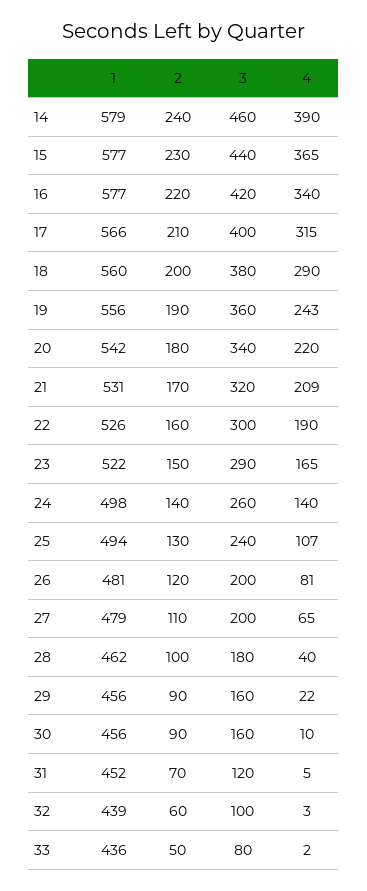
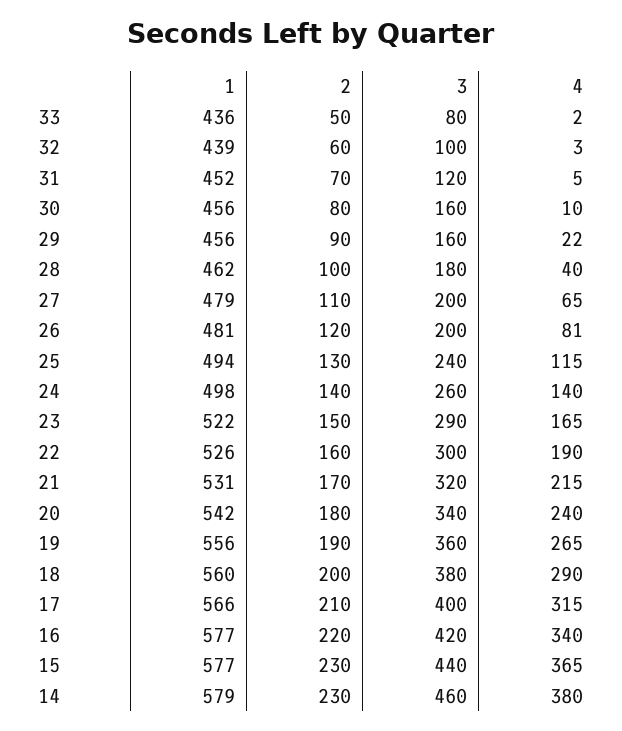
2, 14: 240 -> 230
4, 14: 390 -> 380
4, 19: 243 -> 265
4, 20: 220 -> 240
4, 21: 209 -> 215
4, 25: 107 -> 115
2, 30: 90 -> 80

